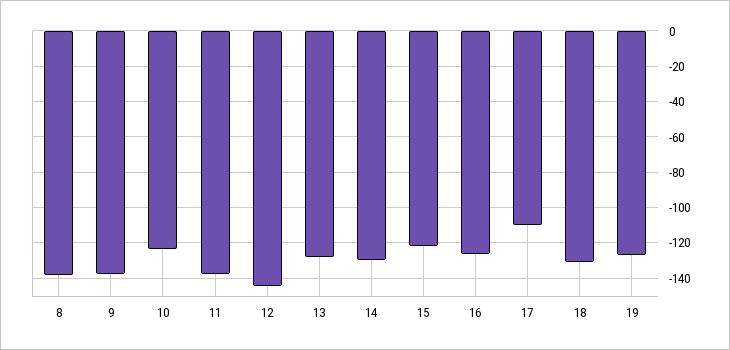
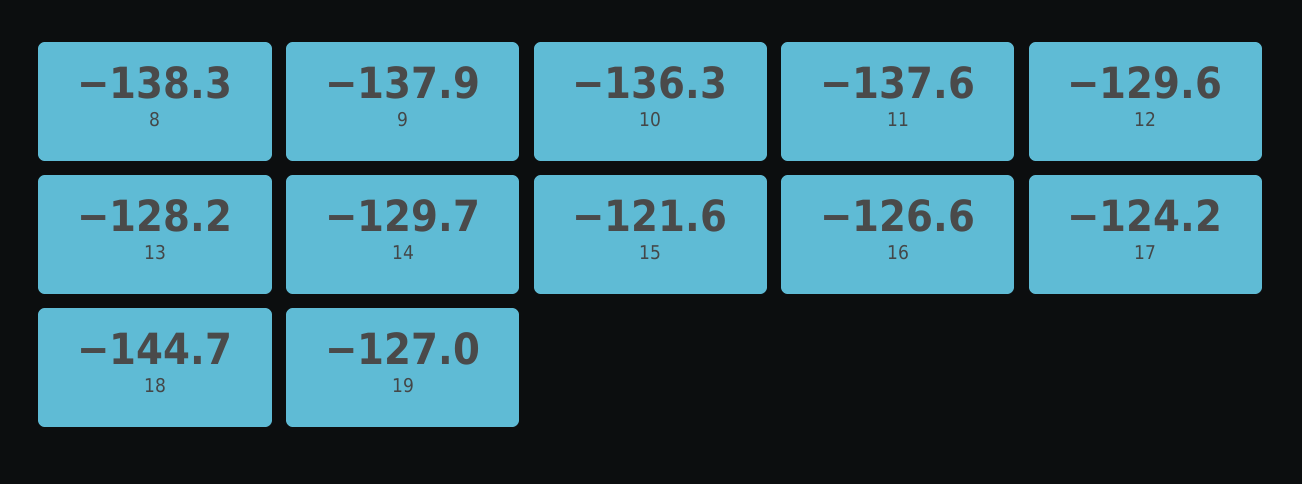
10: -125 -> -136.3
12: -145 -> -129.6
17: -110 -> -124.2
18: -130 -> -144.7

